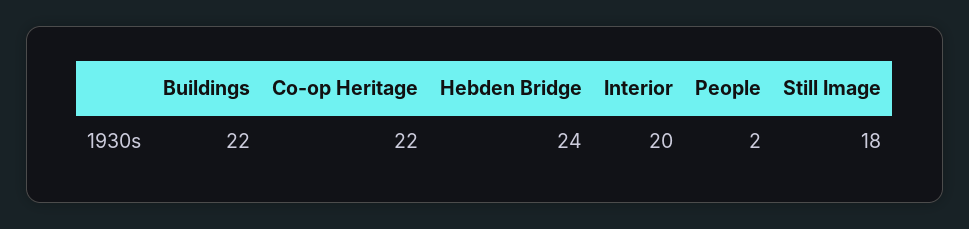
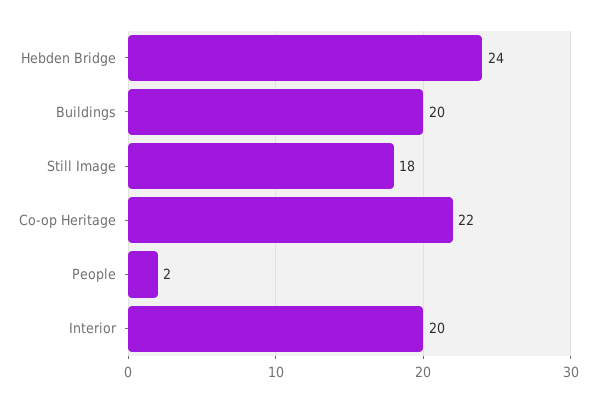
Buildings: 22 -> 20

